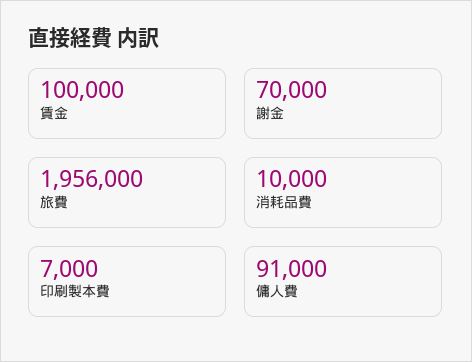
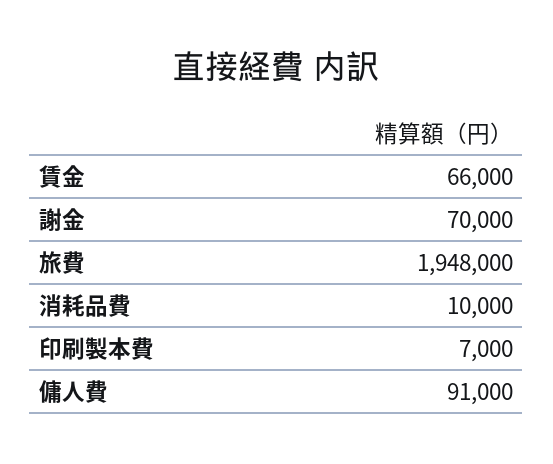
賃金: 100000 -> 66000
旅費: 1956000 -> 1948000

